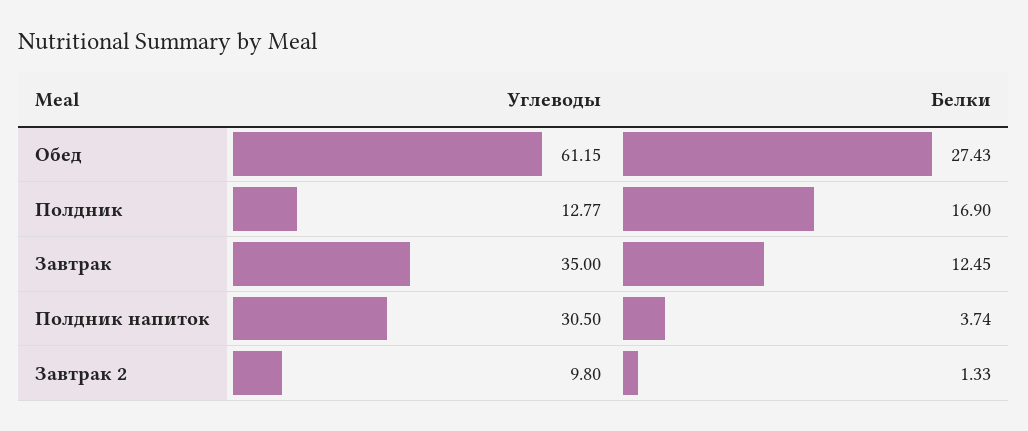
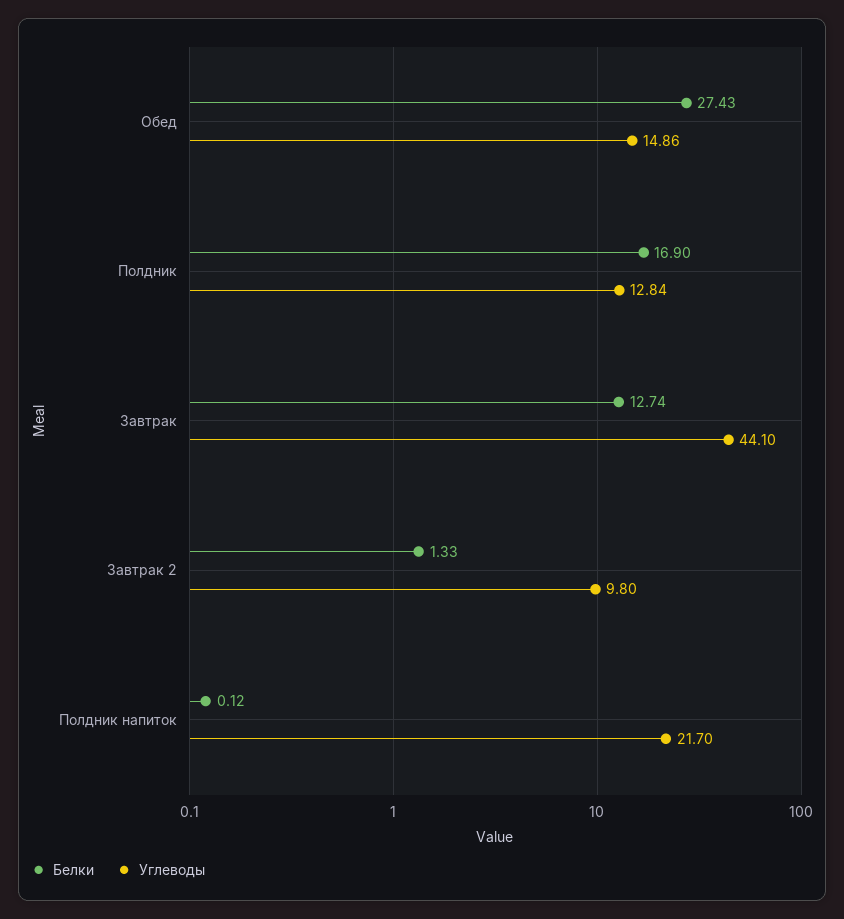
Углеводы, Обед: 61.15 -> 14.86
Углеводы, Полдник: 12.77 -> 12.84
Углеводы, Завтрак: 35 -> 44.1
Белки, Завтрак: 12.45 -> 12.74
Углеводы, Полдник напиток: 30.5 -> 21.7
Белки, Полдник напиток: 3.74 -> 0.12

